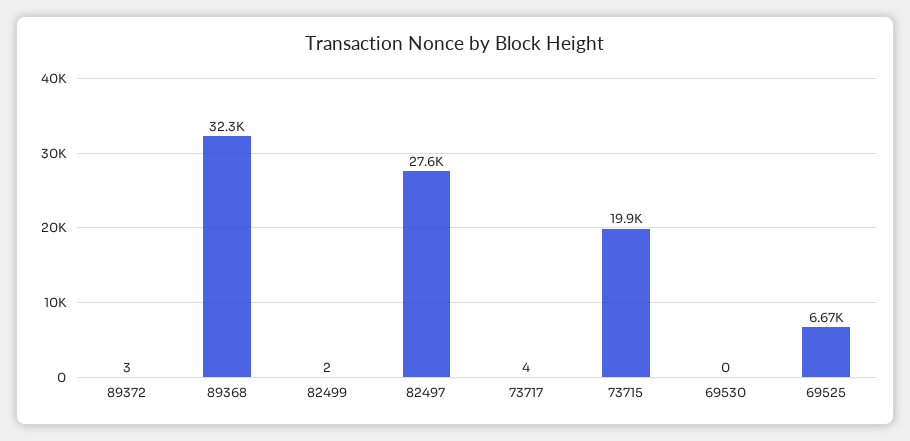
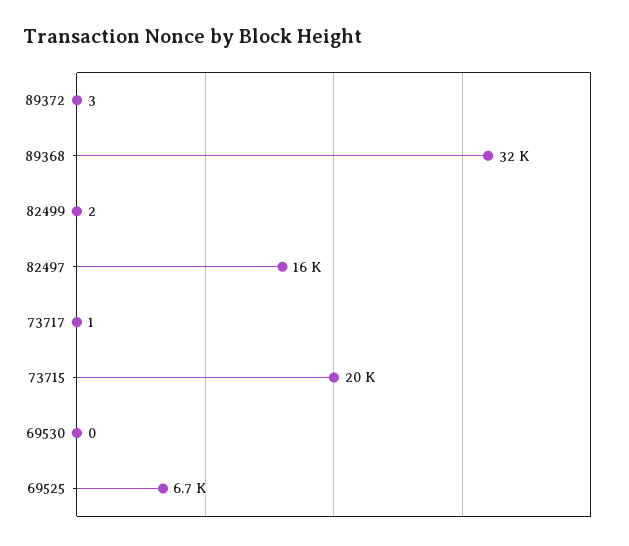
82497: 27600 -> 16000
73717: 4 -> 1

